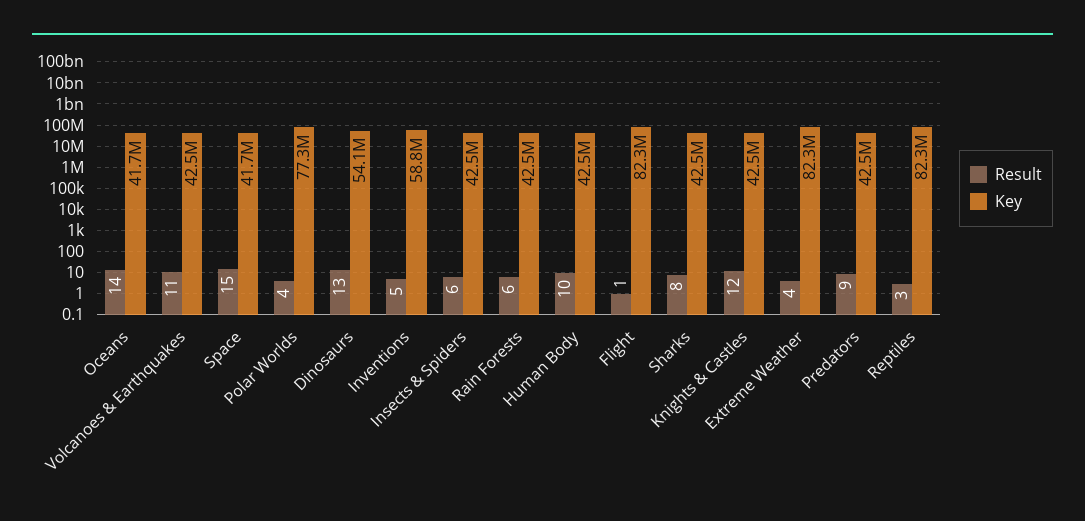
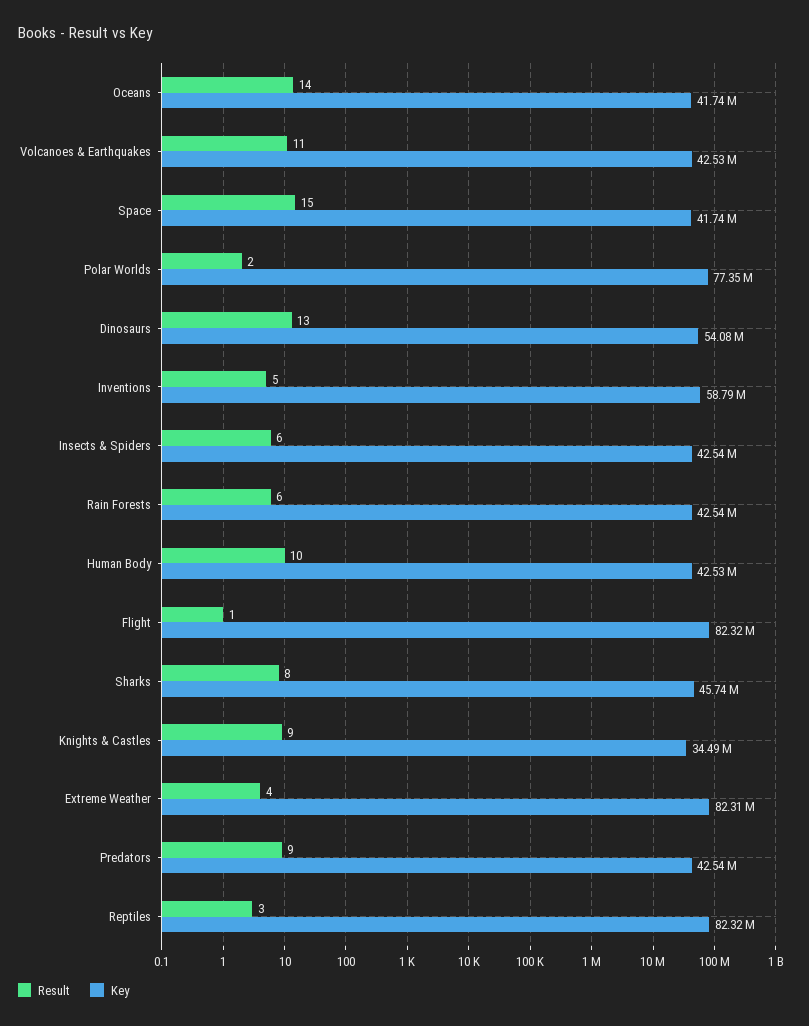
Result, Polar Worlds: 4 -> 2
Key, Sharks: 42500000 -> 45740000
Result, Knights & Castles: 12 -> 9
Key, Knights & Castles: 42500000 -> 34490000

